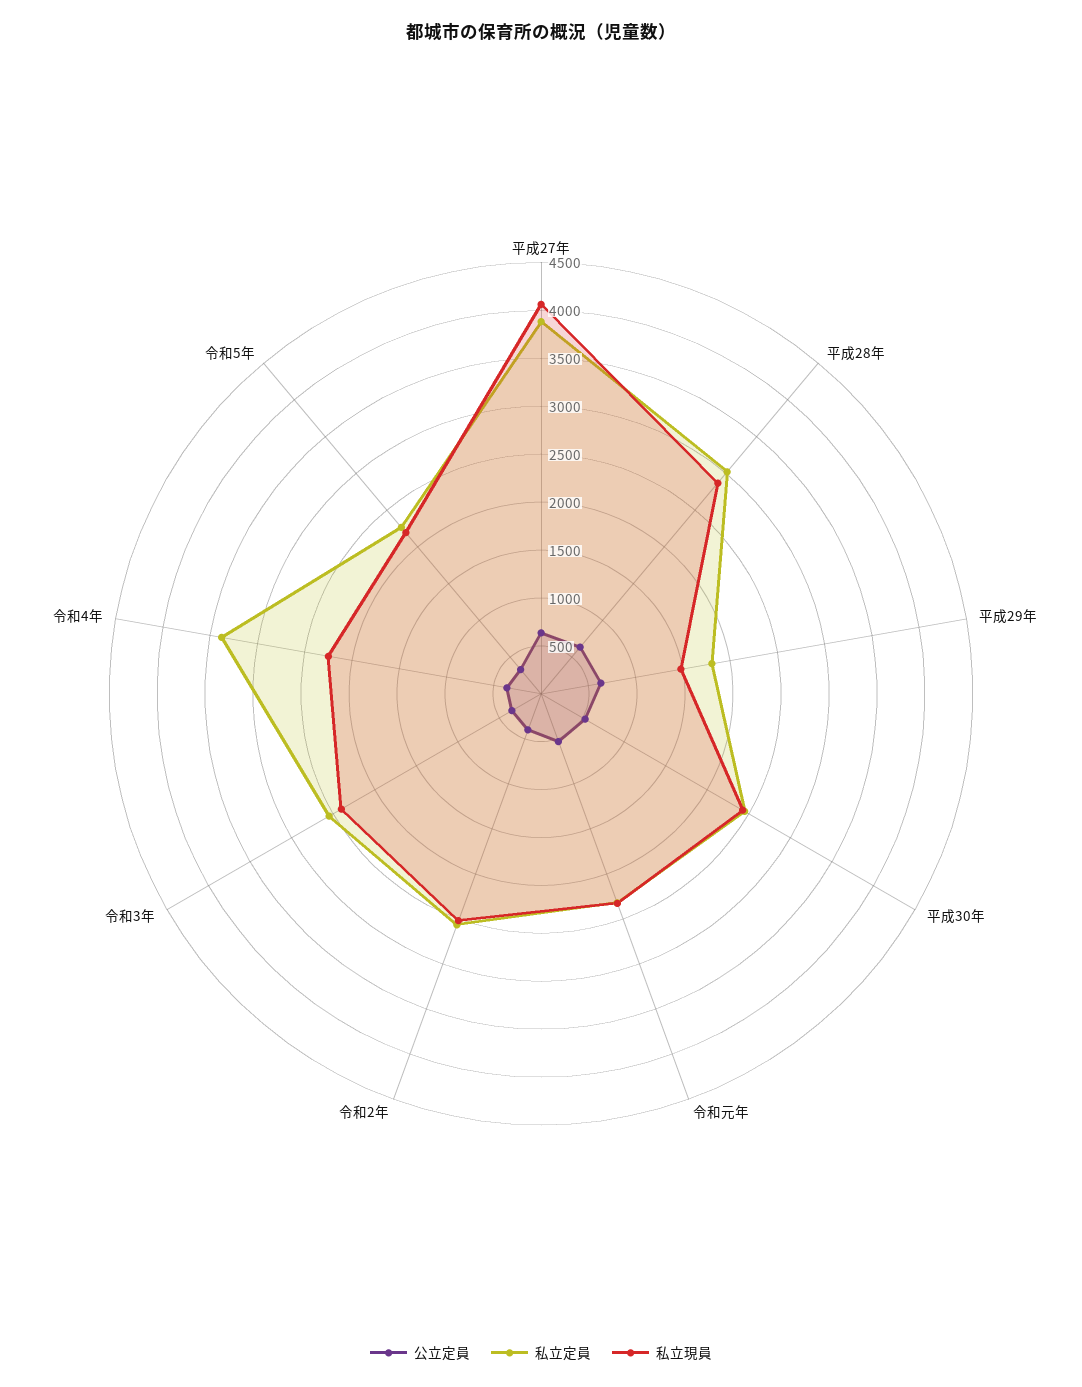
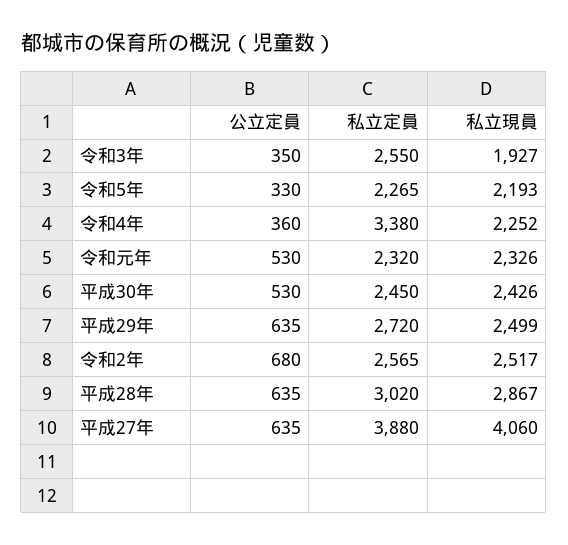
私立定員, 平成29年: 1800 -> 2720
私立現員, 平成29年: 1500 -> 2499
公立定員, 令和2年: 400 -> 680
私立現員, 令和3年: 2400 -> 1927

